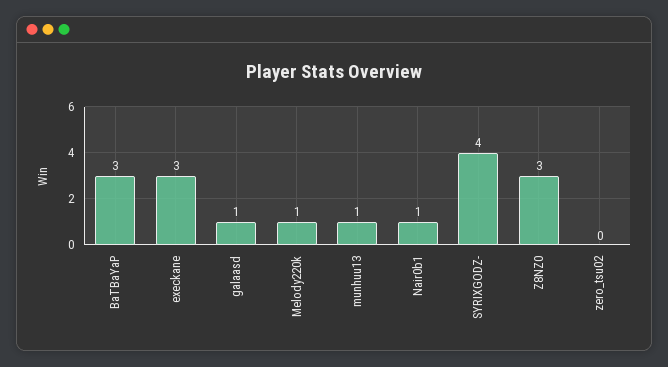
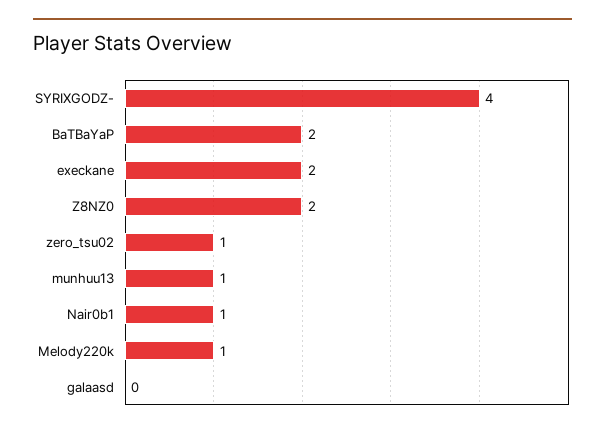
BaTBaYaP: 3 -> 2
execkane: 3 -> 2
galaasd: 1 -> 0
Z8NZ0: 3 -> 2
zero_tsu02: 0 -> 1

